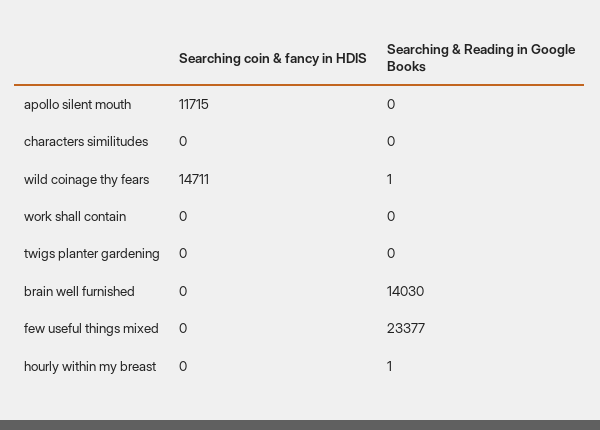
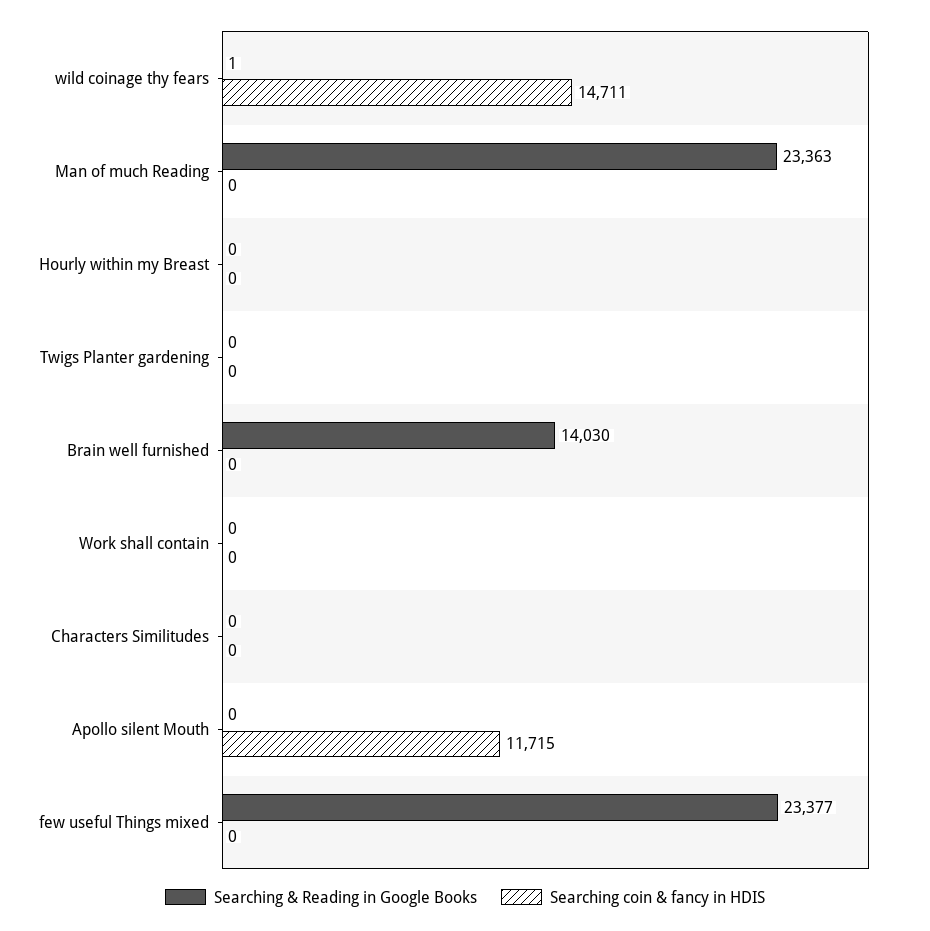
Searching & Reading in Google Books, hourly within my breast: 1 -> 0
Searching & Reading in Google Books, Man of much Reading: none -> 23363
Searching coin & fancy in HDIS, Man of much Reading: none -> 0

